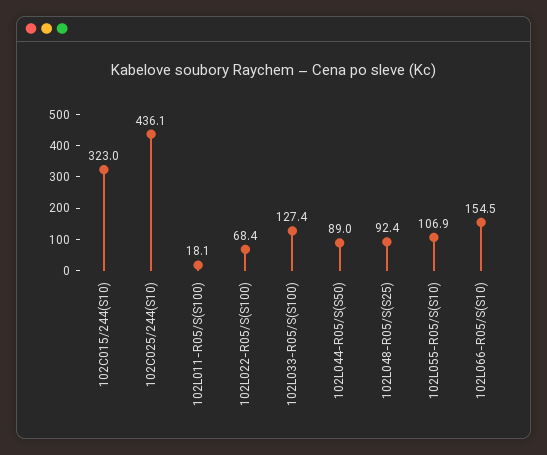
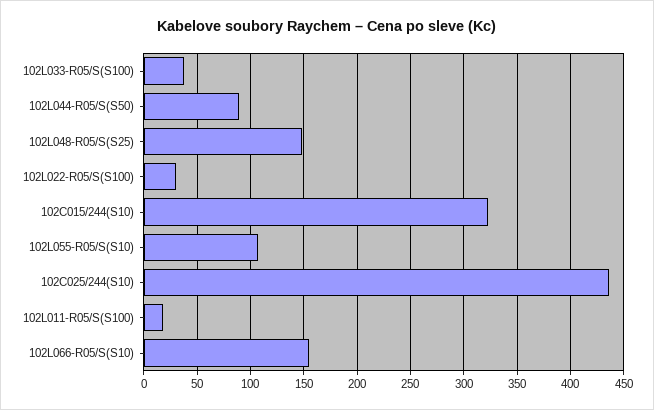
102L022-R05/S(S100): 68.4 -> 30
102L033-R05/S(S100): 127.4 -> 40
102L048-R05/S(S25): 92.4 -> 150

